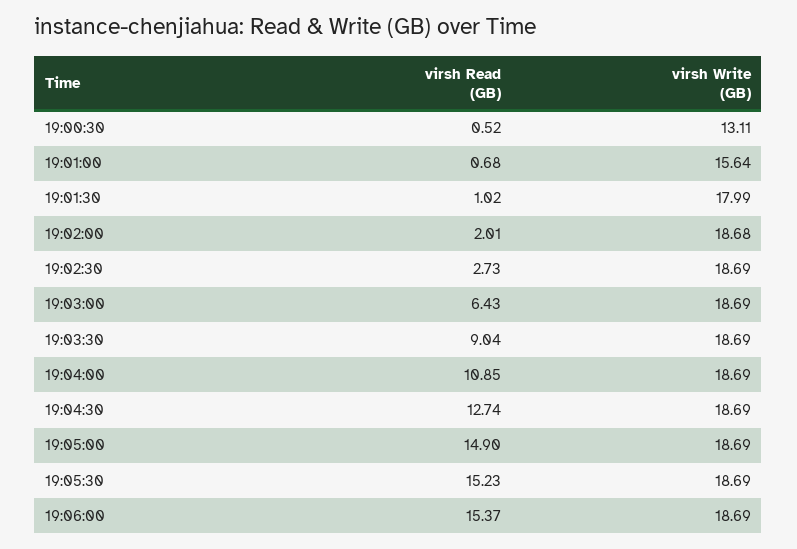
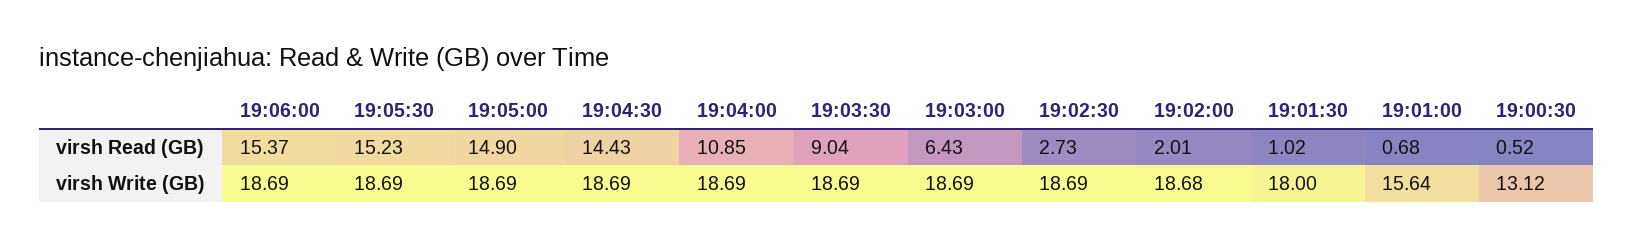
virsh Write (GB), 19:00:30: 13.11 -> 13.12
virsh Write (GB), 19:01:30: 17.99 -> 18
virsh Read (GB), 19:04:30: 12.74 -> 14.43

